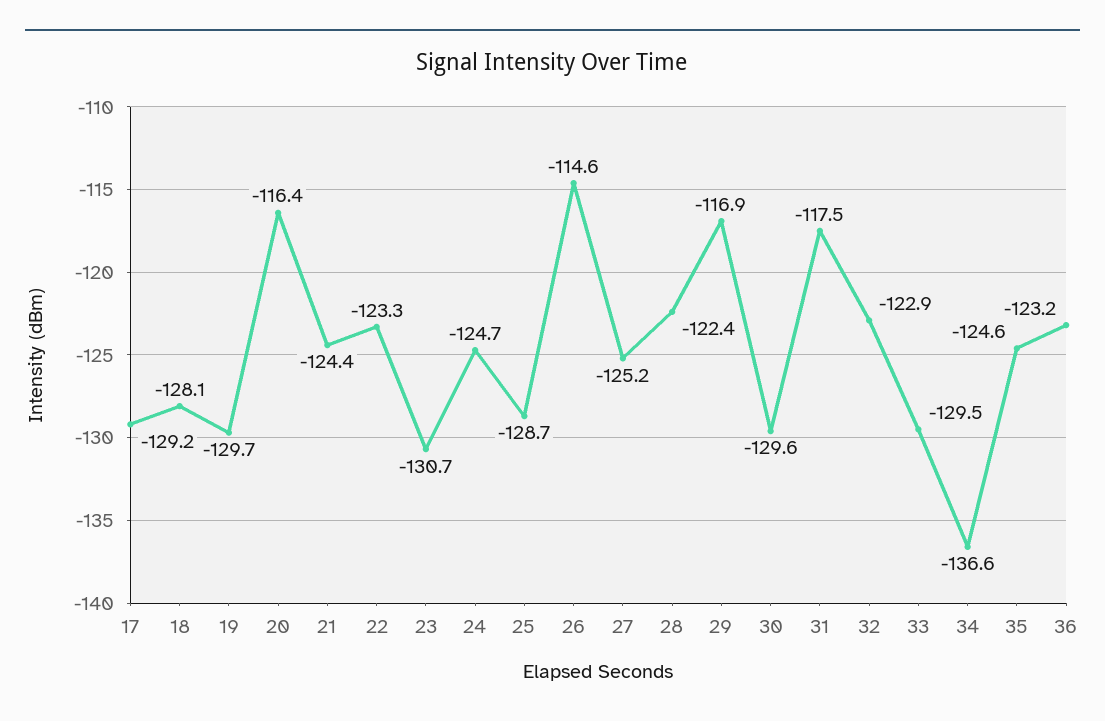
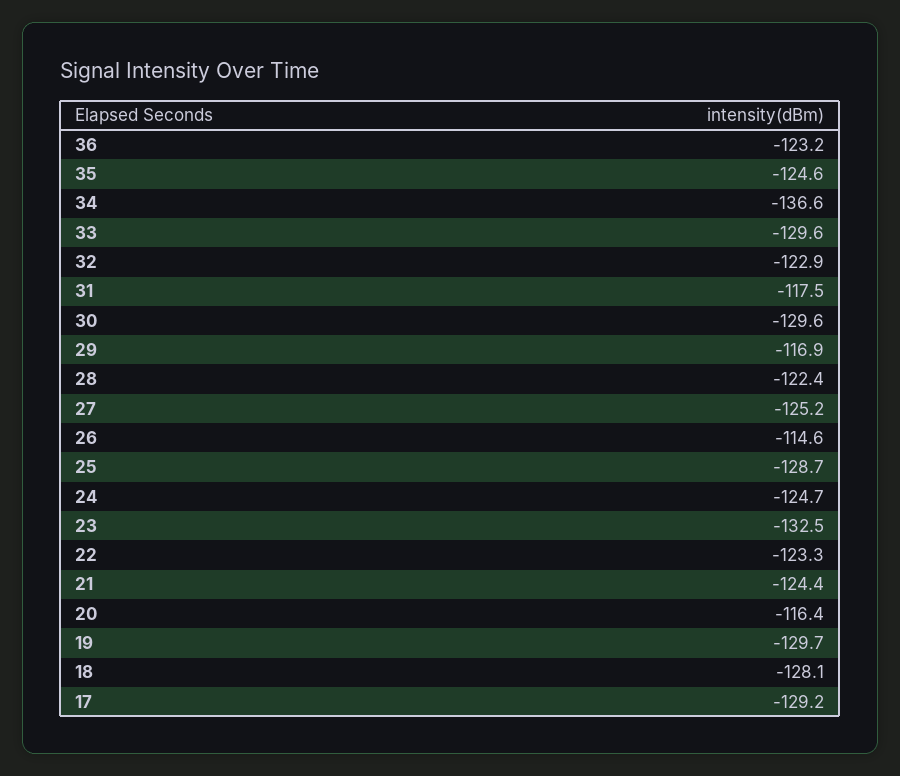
23: -130.7 -> -132.5
33: -129.5 -> -129.6

